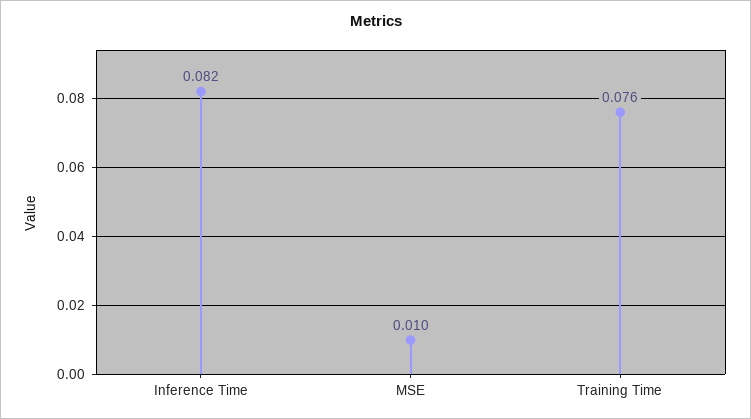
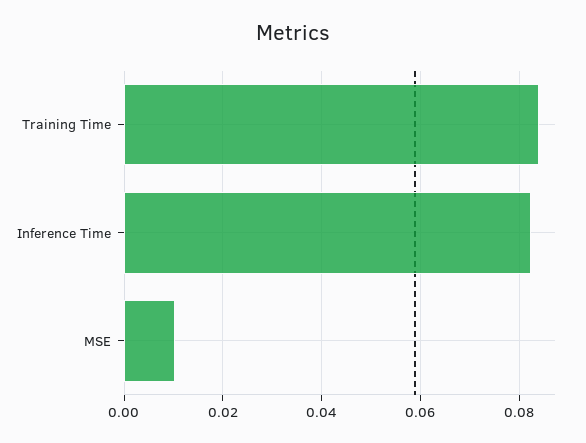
Training Time: 0.076 -> 0.084

